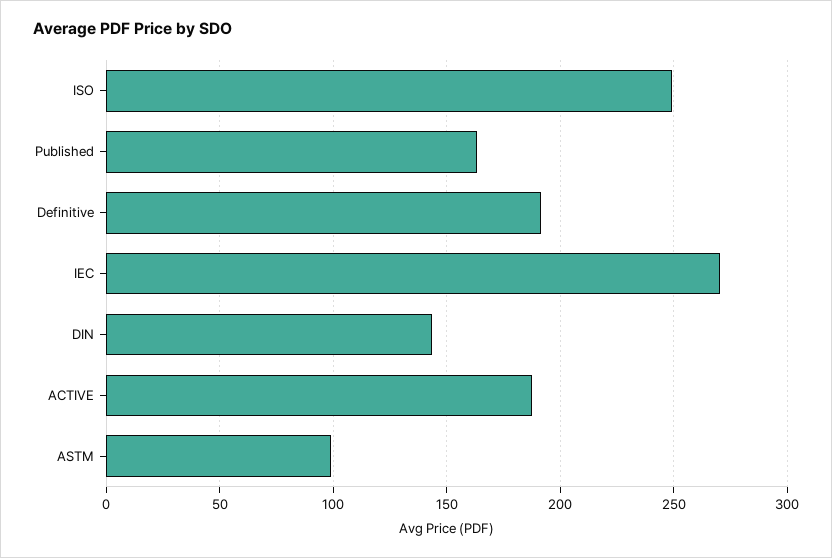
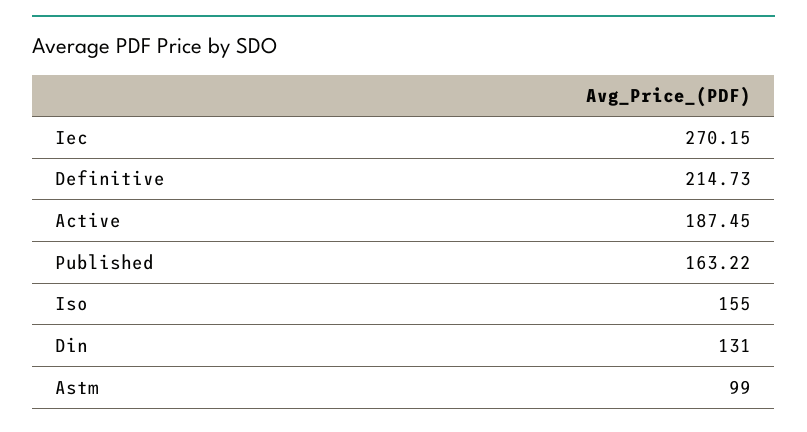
ISO: 250 -> 155
Definitive: 190 -> 214.73
DIN: 145 -> 131

